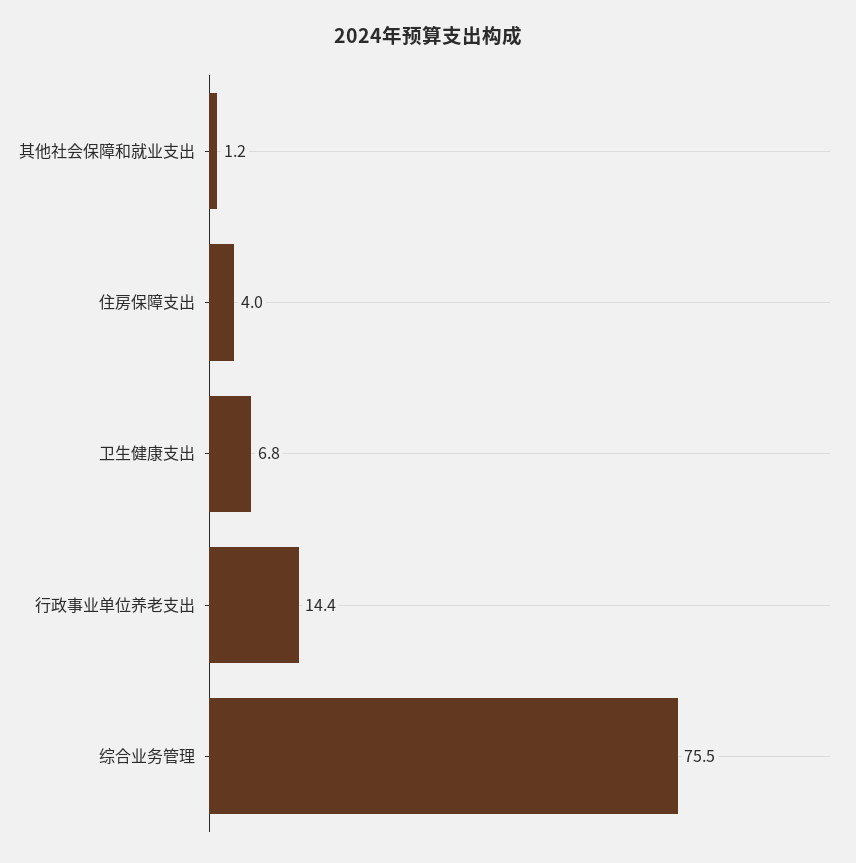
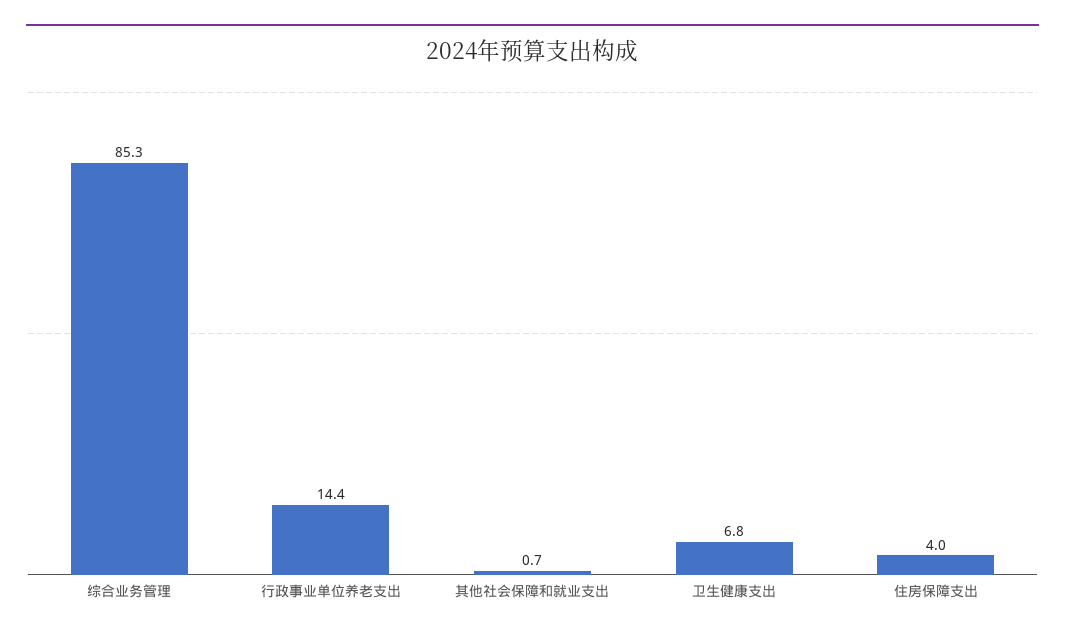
其他社会保障和就业支出: 1.2 -> 0.7
综合业务管理: 75.5 -> 85.3

